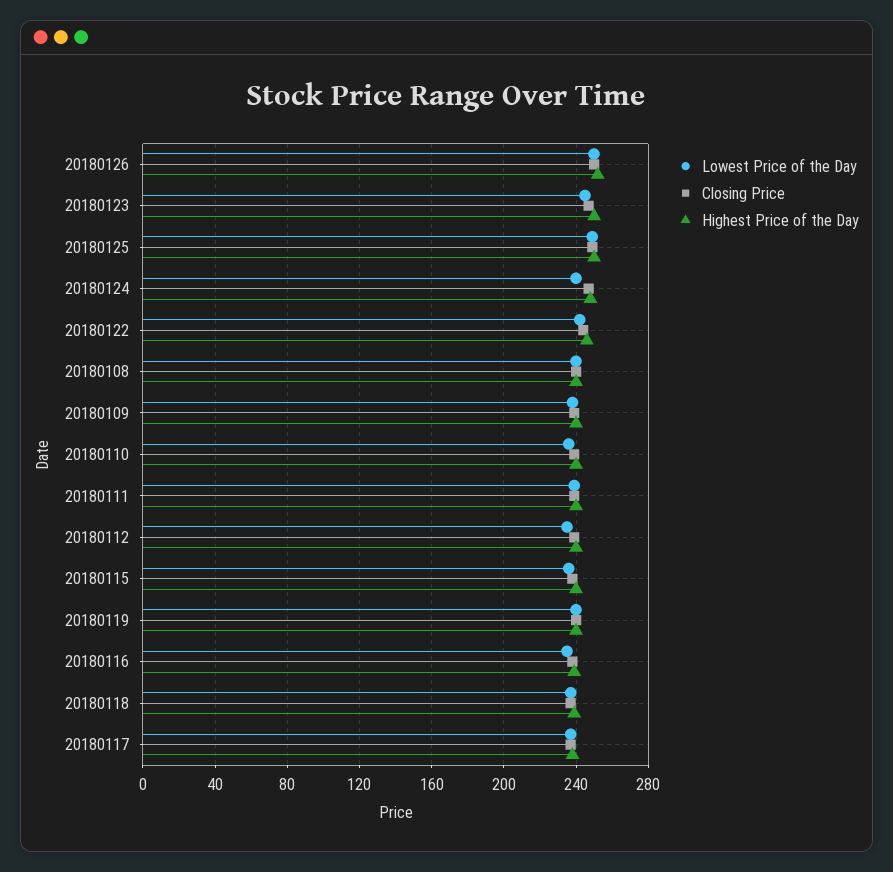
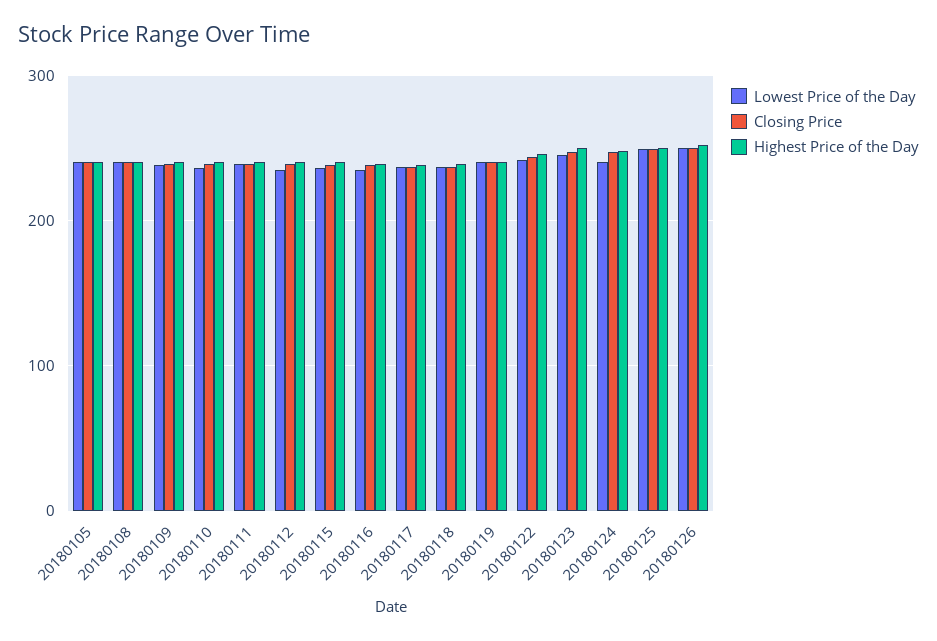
Lowest Price of the Day, 20180105: none -> 240
Closing Price, 20180105: none -> 240
Highest Price of the Day, 20180105: none -> 240

